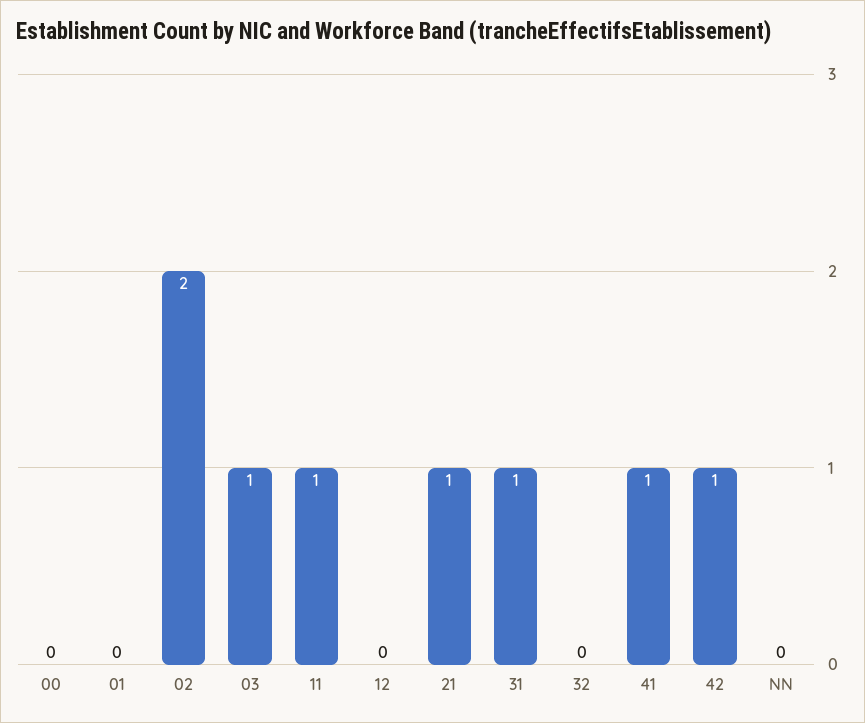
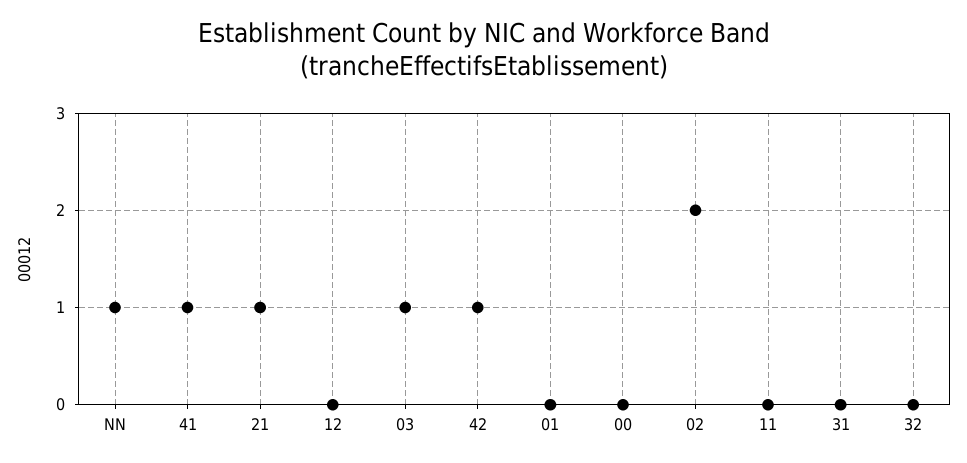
11: 1 -> 0
31: 1 -> 0
NN: 0 -> 1

